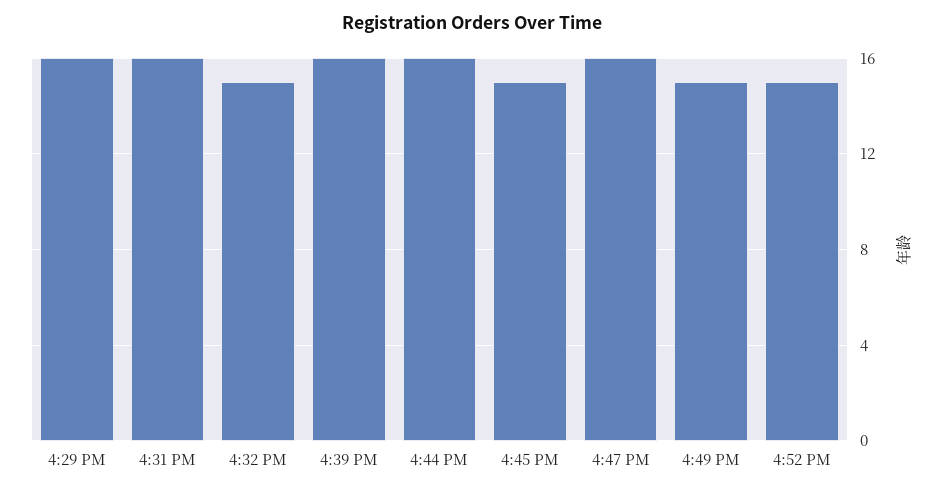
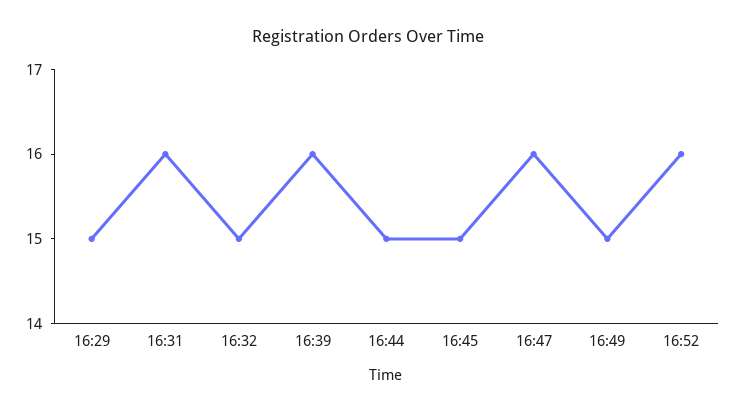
4:29 PM: 16 -> 15
4:44 PM: 16 -> 15
4:52 PM: 15 -> 16

